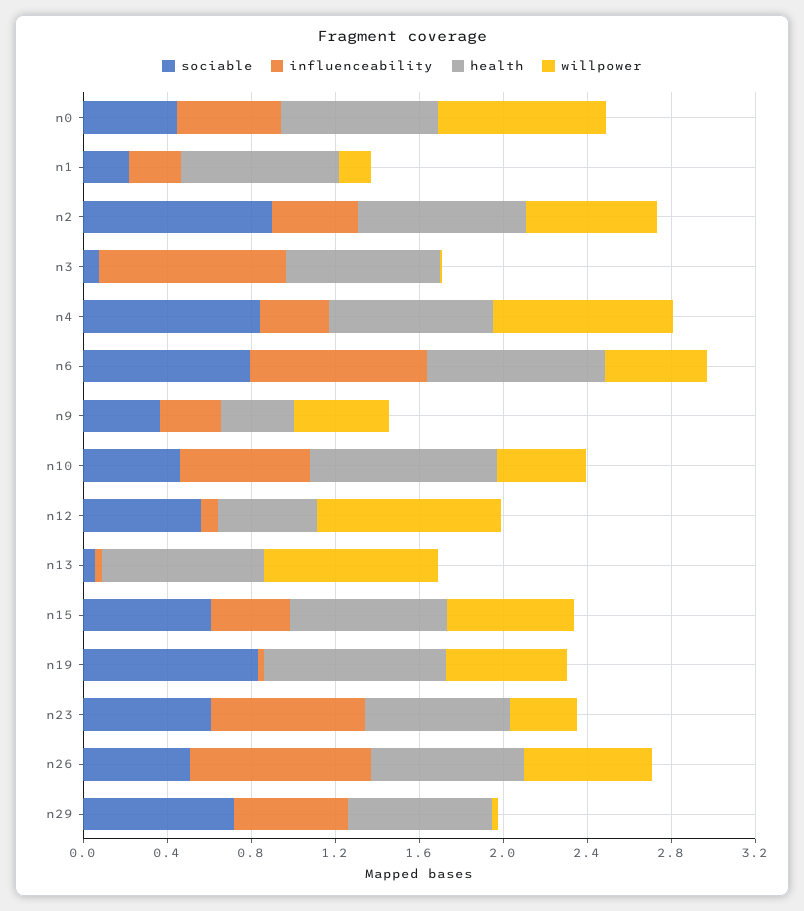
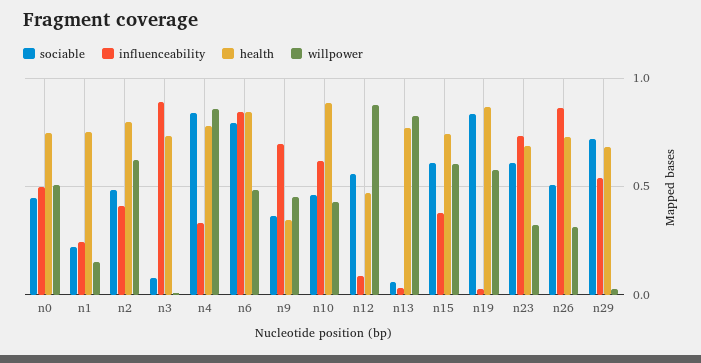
willpower, n0: 0.8 -> 0.5
sociable, n2: 0.9 -> 0.5
influenceability, n9: 0.3 -> 0.7
willpower, n26: 0.6 -> 0.3

